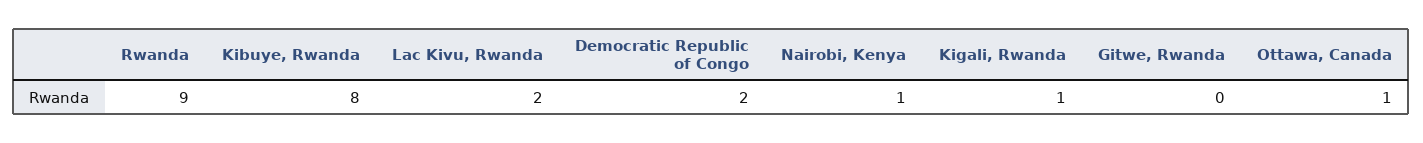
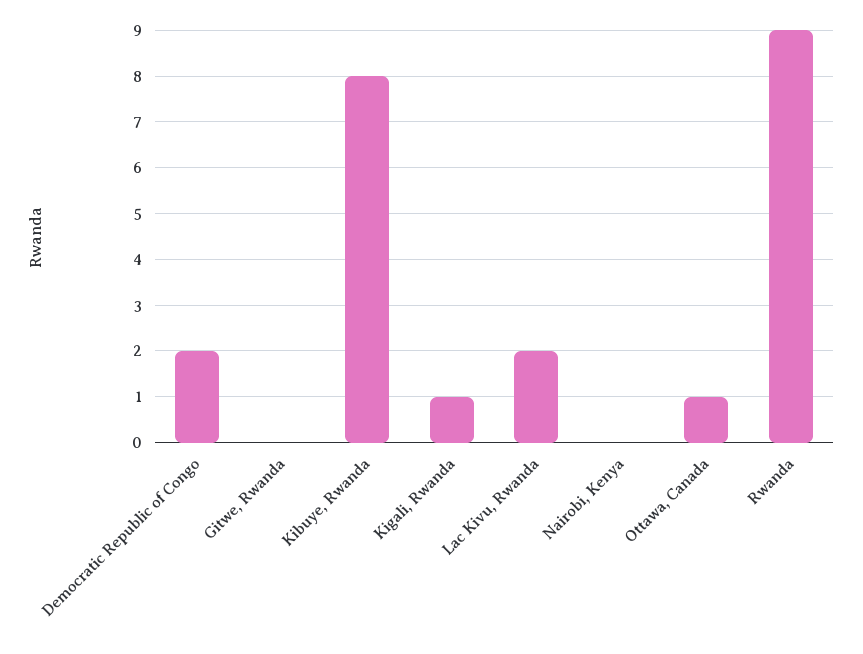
Nairobi, Kenya: 1 -> 0

